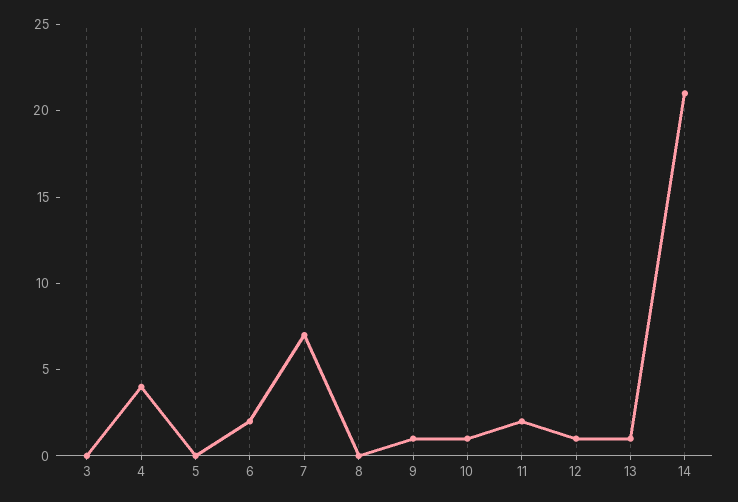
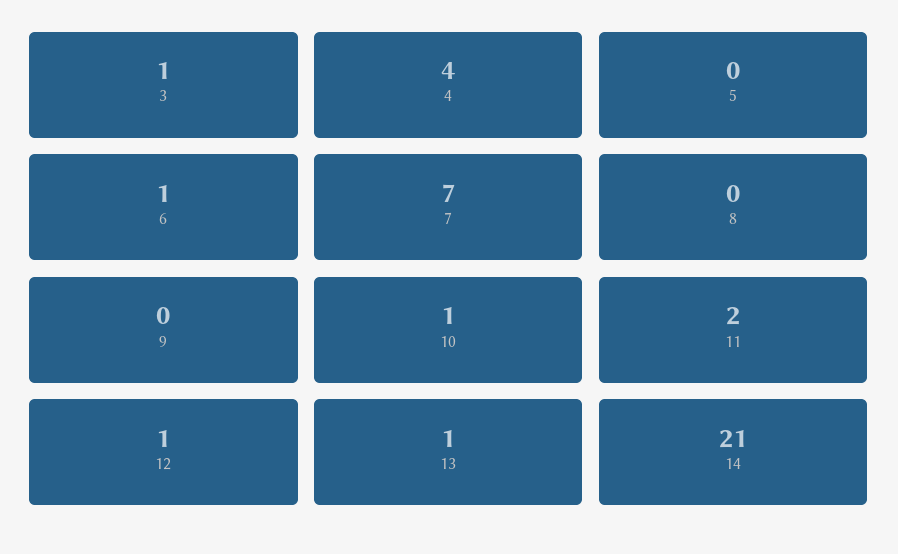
3: 0 -> 1
6: 2 -> 1
9: 1 -> 0

